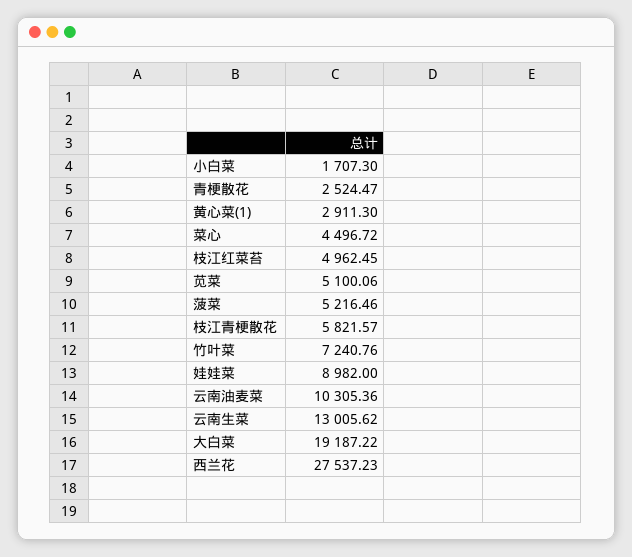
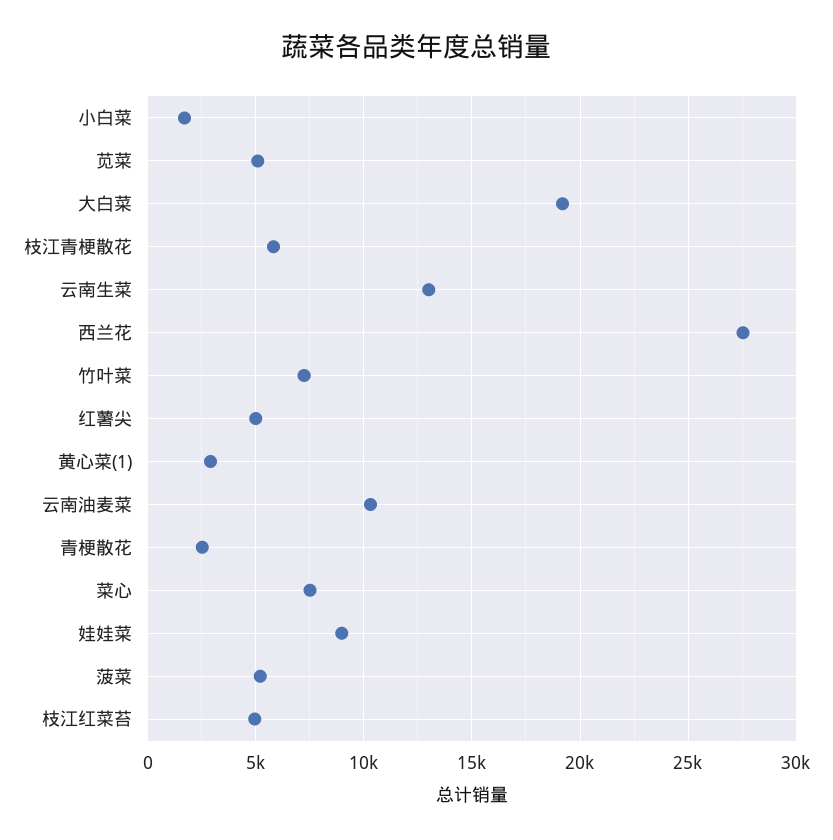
菜心: 4496.72 -> 7500
红薯尖: none -> 5000

